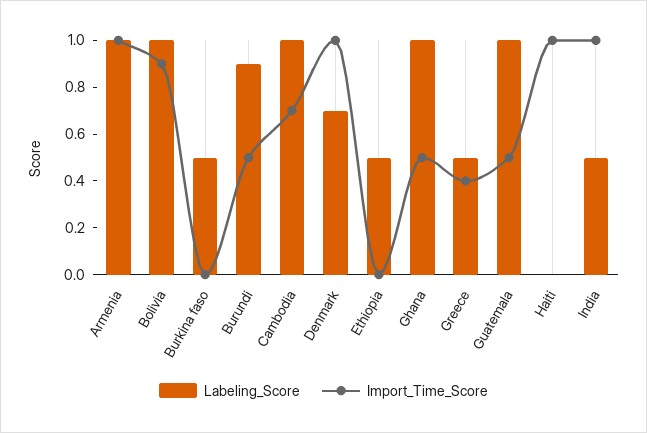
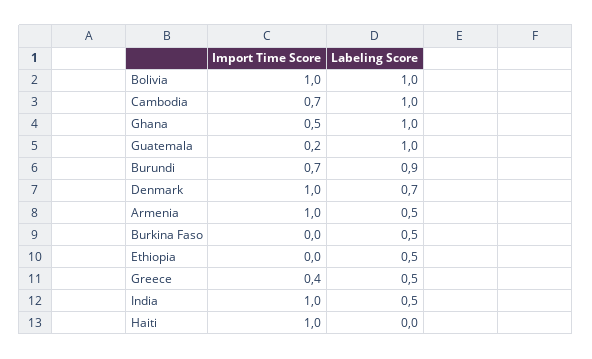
Labeling_Score, Armenia: 1 -> 0.5
Import_Time_Score, Bolivia: 0.9 -> 1
Import_Time_Score, Burundi: 0.5 -> 0.7
Import_Time_Score, Guatemala: 0.5 -> 0.2

